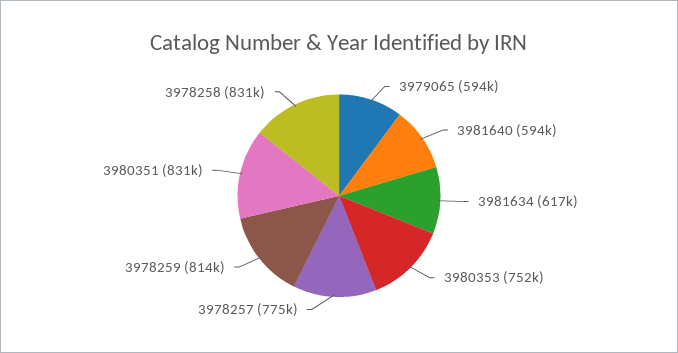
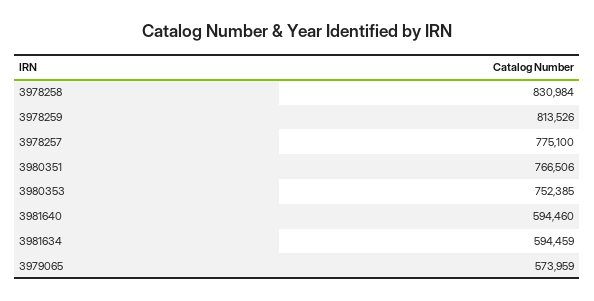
3979065: 594000 -> 573959
3981634: 617000 -> 594459
3980351: 831000 -> 766506

